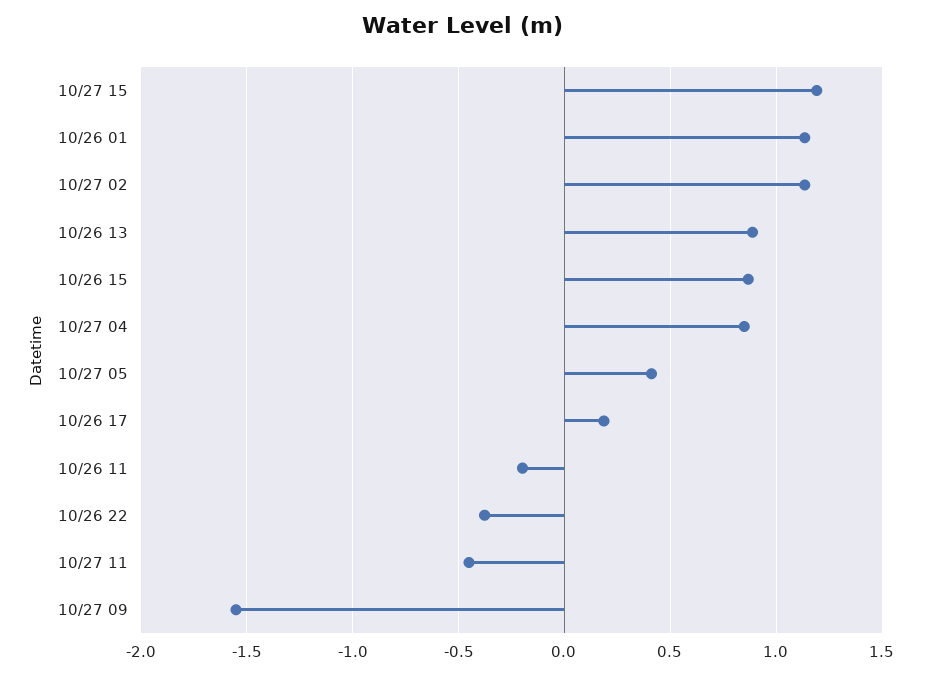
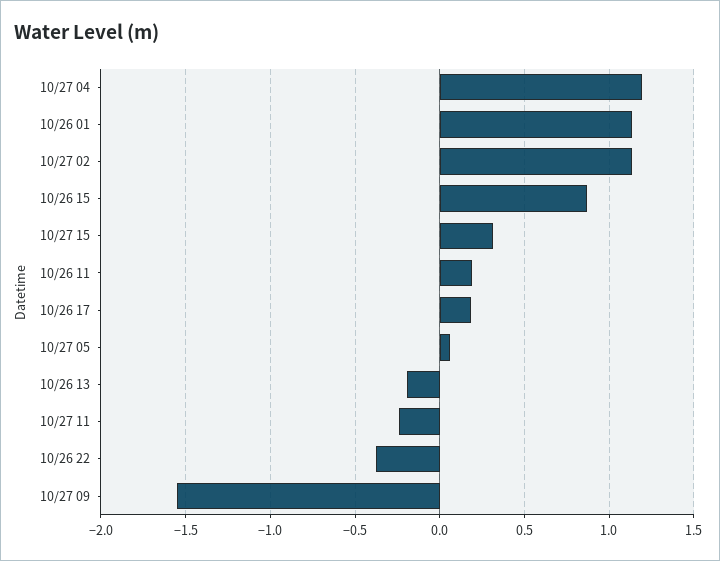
10/27 15: 1.2 -> 0.3
10/26 13: 0.9 -> -0.2
10/27 04: 0.85 -> 1.2
10/27 05: 0.4 -> 0.05
10/26 11: -0.2 -> 0.2
10/27 11: -0.45 -> -0.25

